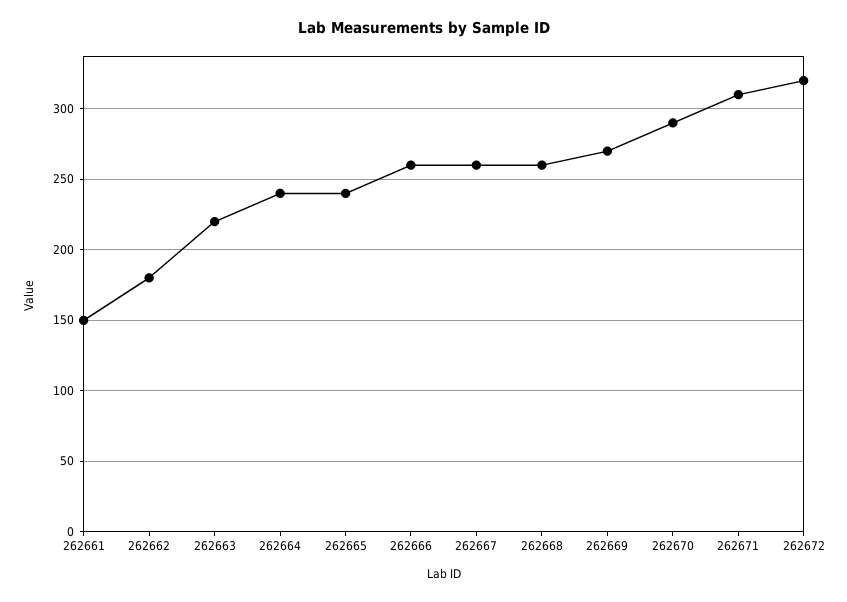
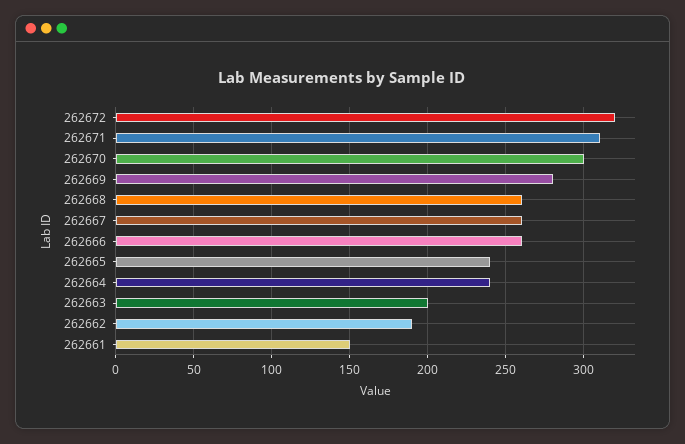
262662: 180 -> 190
262663: 220 -> 200
262669: 270 -> 280
262670: 290 -> 300

